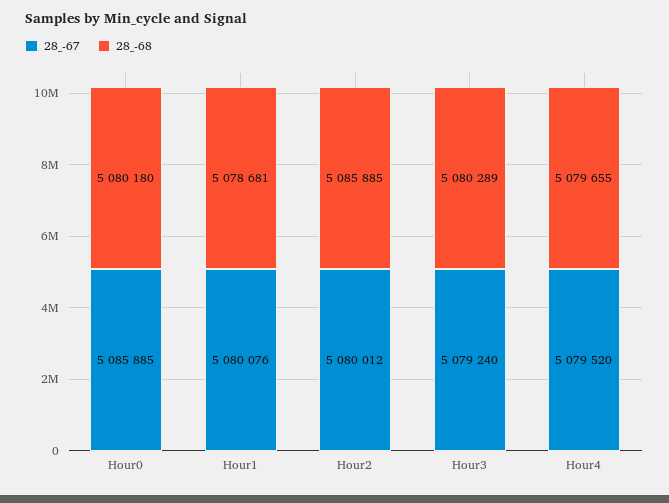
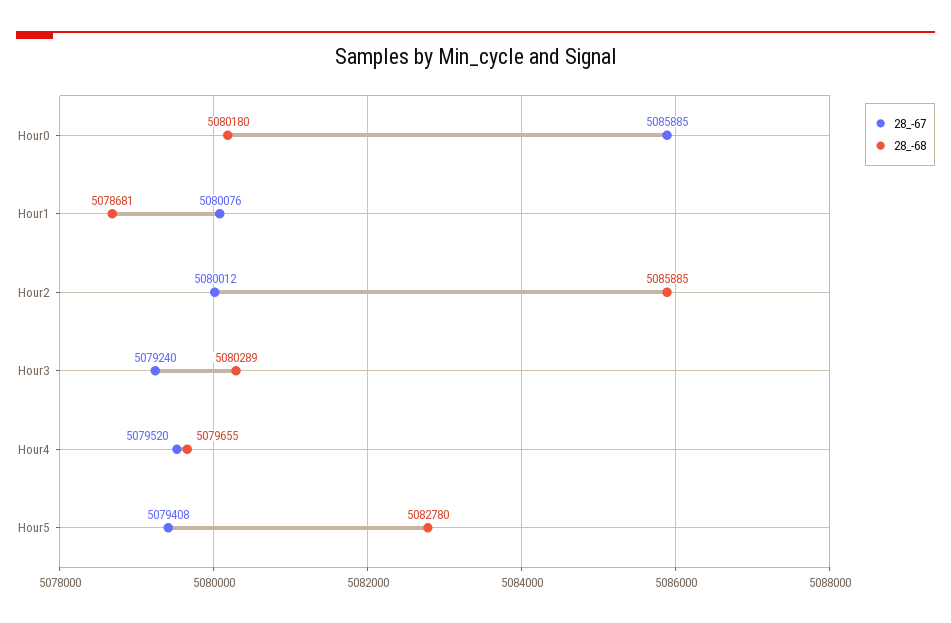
28_-67, Hour5: none -> 5079408
28_-68, Hour5: none -> 5082780

